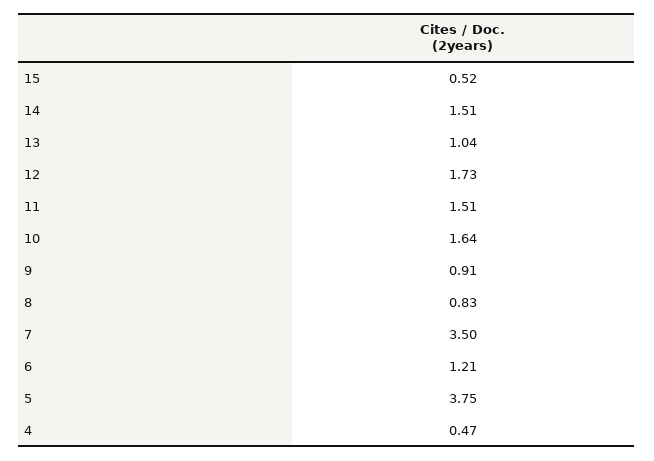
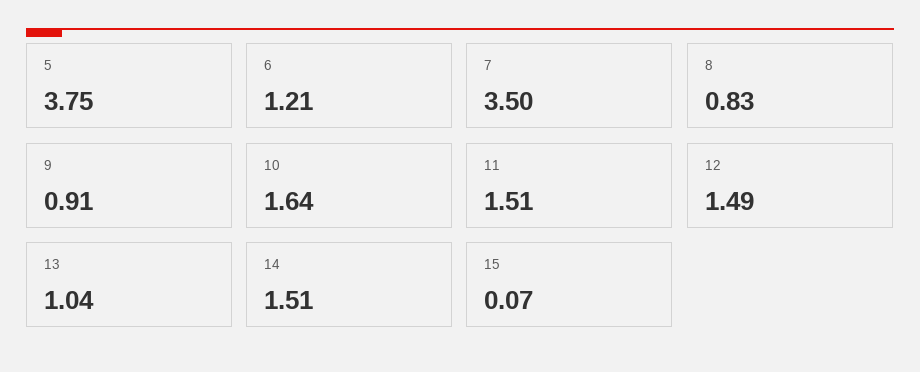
15: 0.52 -> 0.07
12: 1.73 -> 1.49
4: 0.47 -> none

